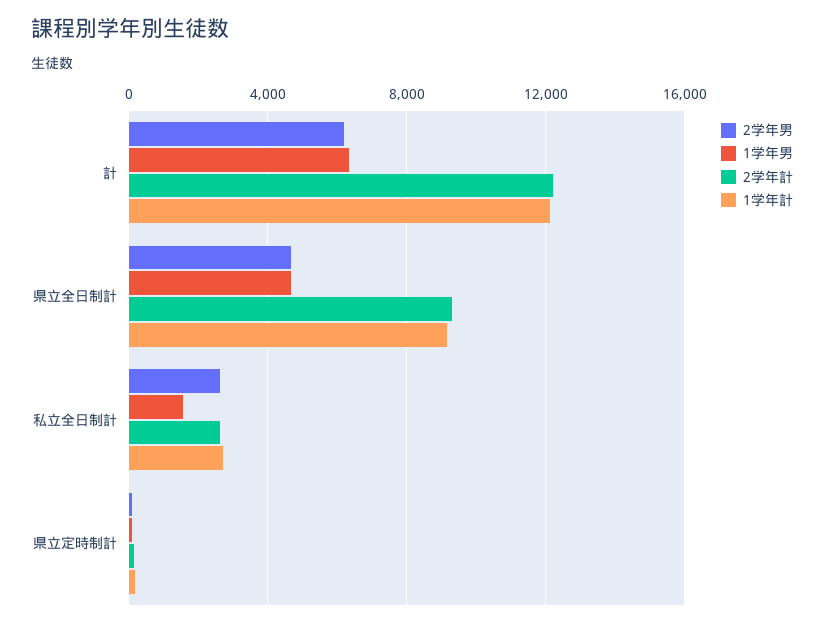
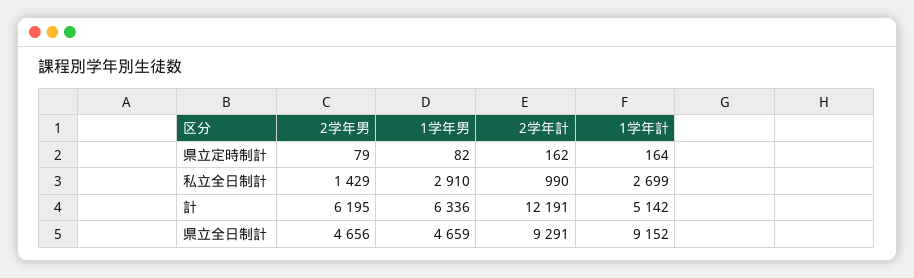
1学年計, 計: 12000 -> 5142
2学年男, 私立全日制計: 2500 -> 1429
1学年男, 私立全日制計: 1500 -> 2910
2学年計, 私立全日制計: 2500 -> 990

